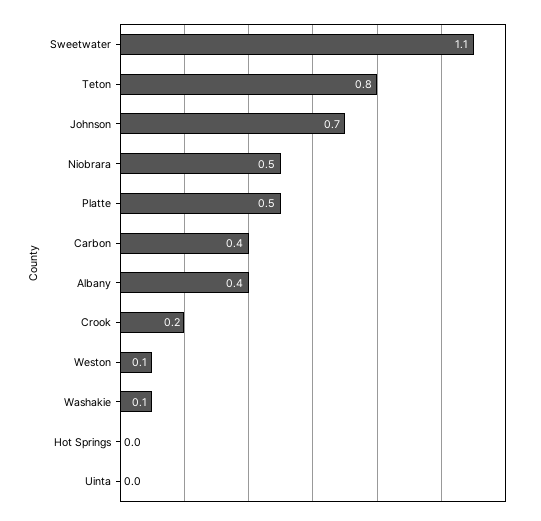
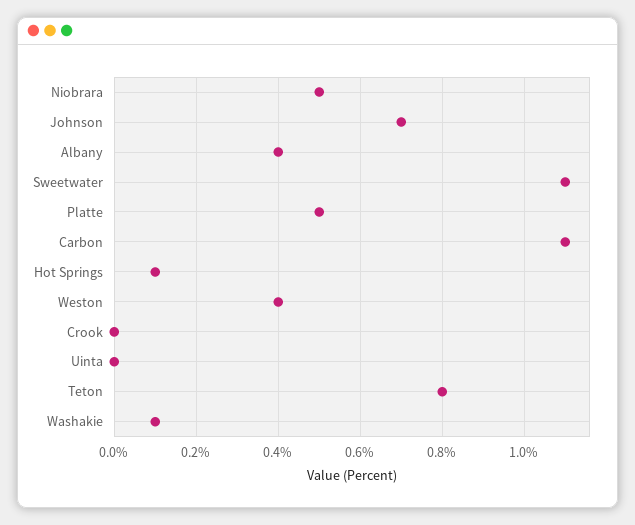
Carbon: 0.4 -> 1.1
Crook: 0.2 -> 0
Weston: 0.1 -> 0.4
Hot Springs: 0 -> 0.1

